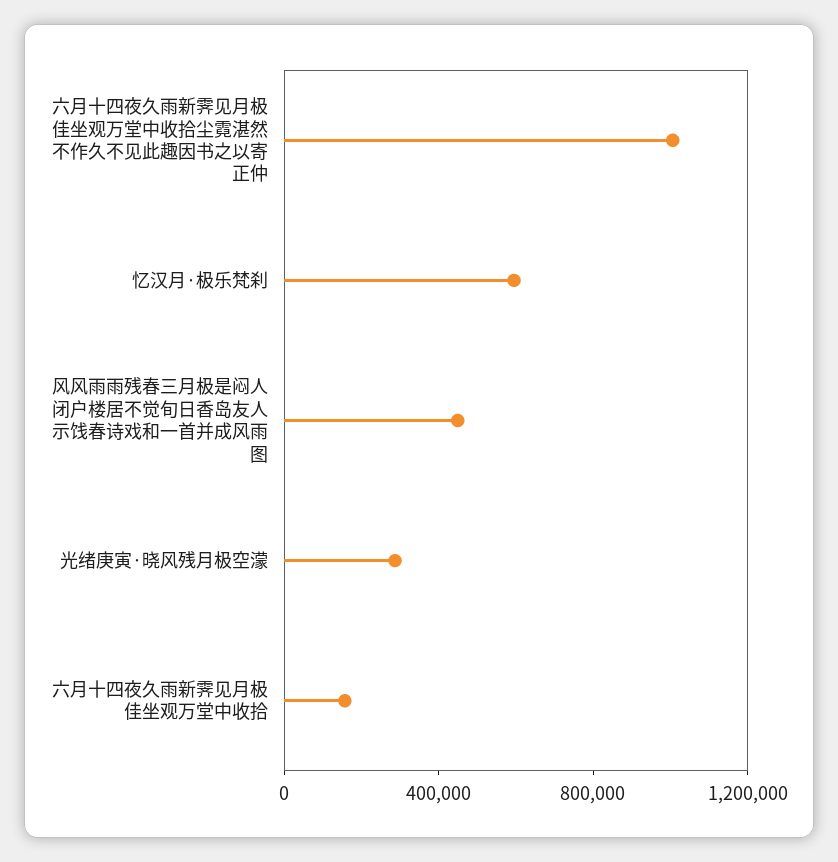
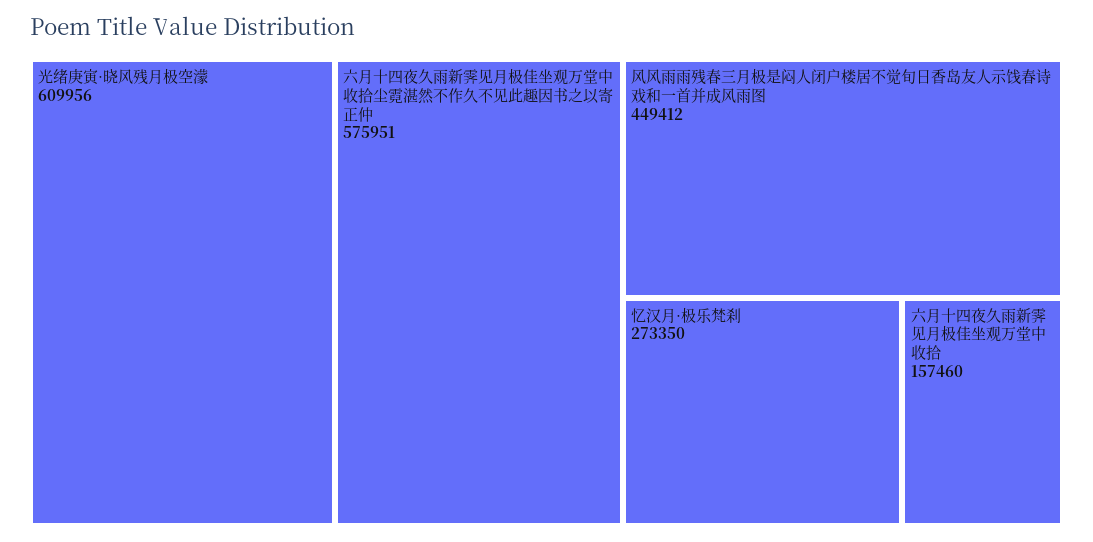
六月十四夜久雨新霁见月极佳坐观万堂中收拾尘霓湛然不作久不见此趣因书之以寄正仲: 1000000 -> 575951
忆汉月·极乐梵刹: 600000 -> 273350
光绪庚寅·晓风残月极空濛: 300000 -> 609956

